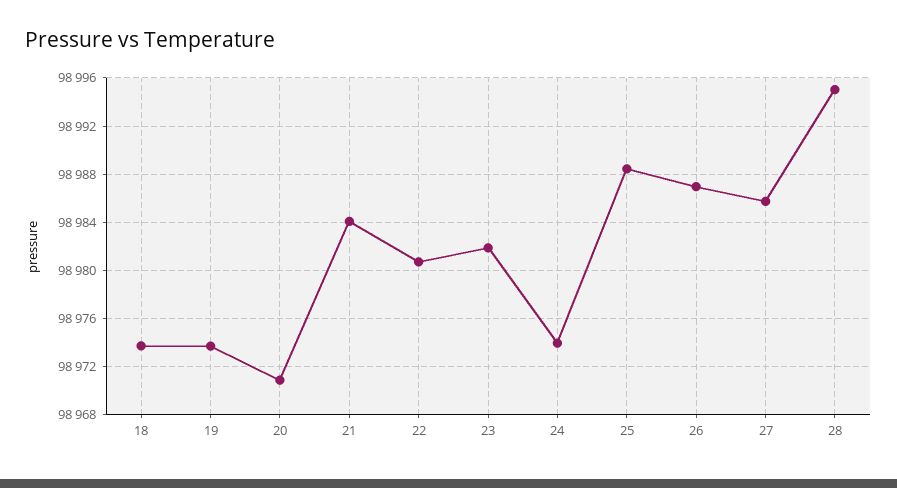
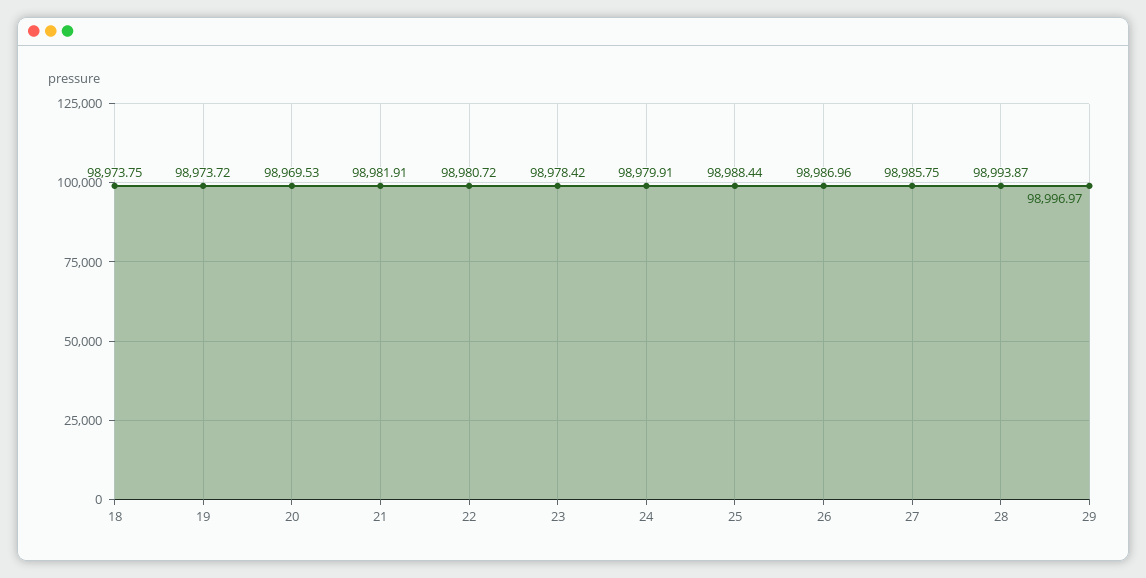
20: 98971 -> 98969.53
21: 98984 -> 98981.91
23: 98982 -> 98978.42
24: 98974 -> 98979.91
28: 98995 -> 98993.87
29: none -> 98996.97

